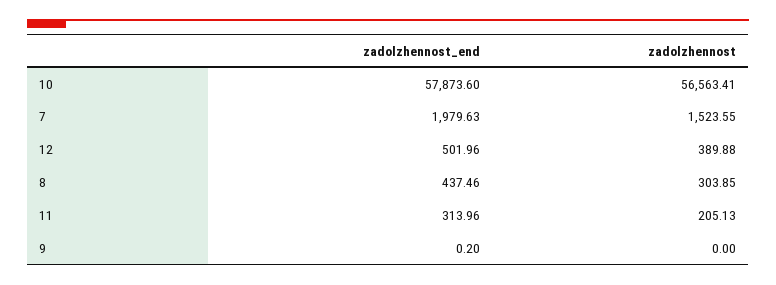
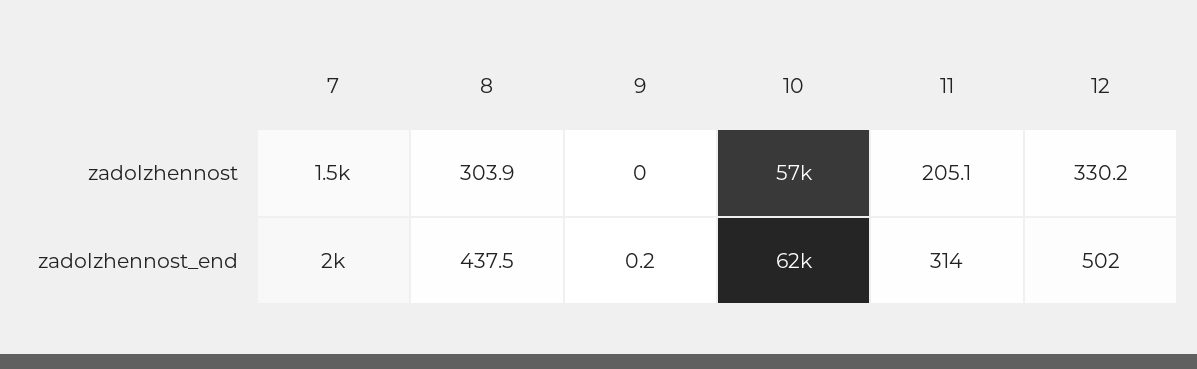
zadolzhennost_end, 10: 57873.6 -> 62000
zadolzhennost, 12: 389.88 -> 330.2

